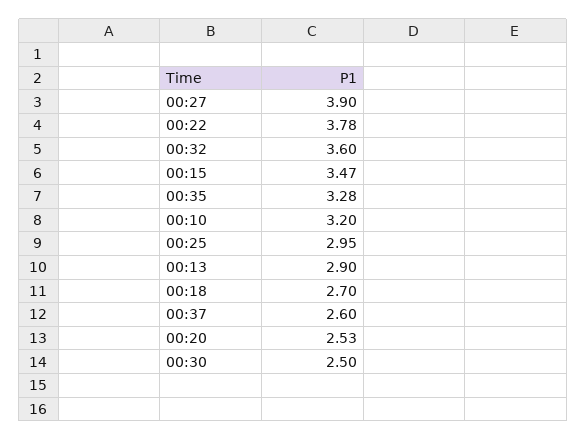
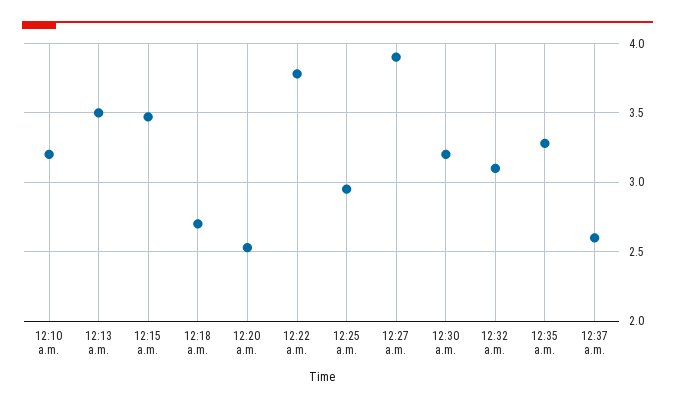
00:32: 3.6 -> 3.1
00:13: 2.9 -> 3.5
00:30: 2.5 -> 3.2

